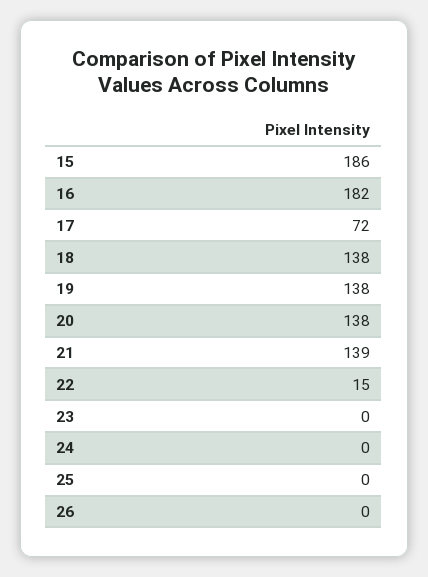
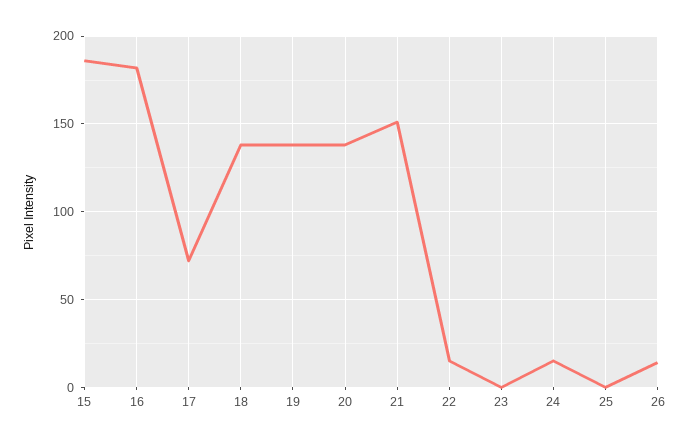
21: 139 -> 150
24: 0 -> 15
26: 0 -> 15

